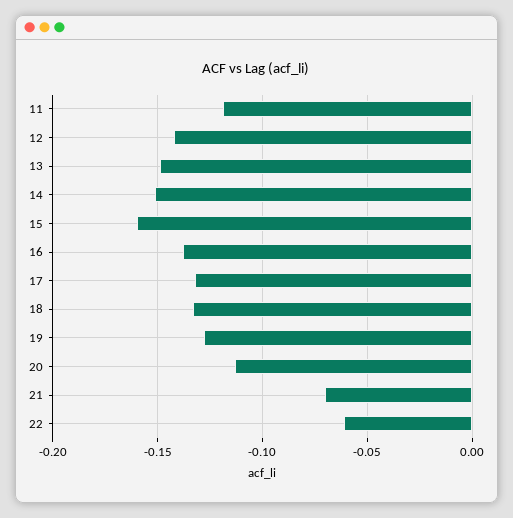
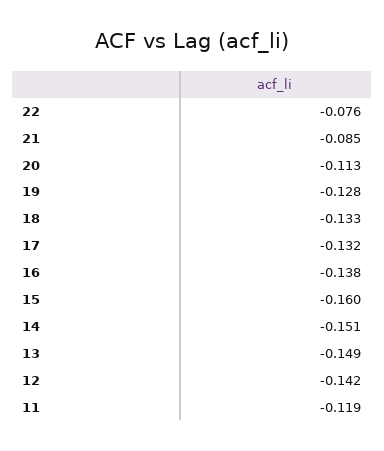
21: -0.07 -> -0.085
22: -0.06 -> -0.076

